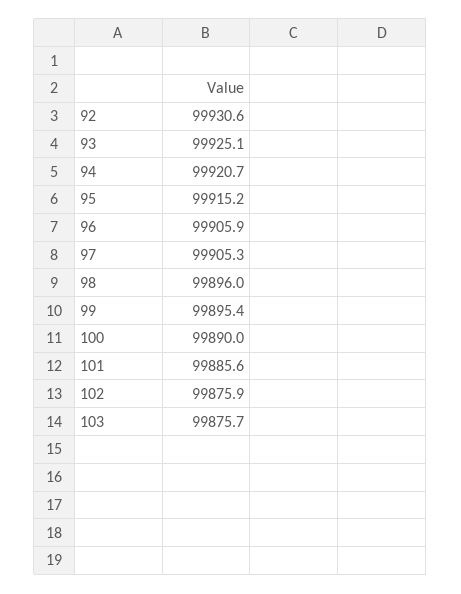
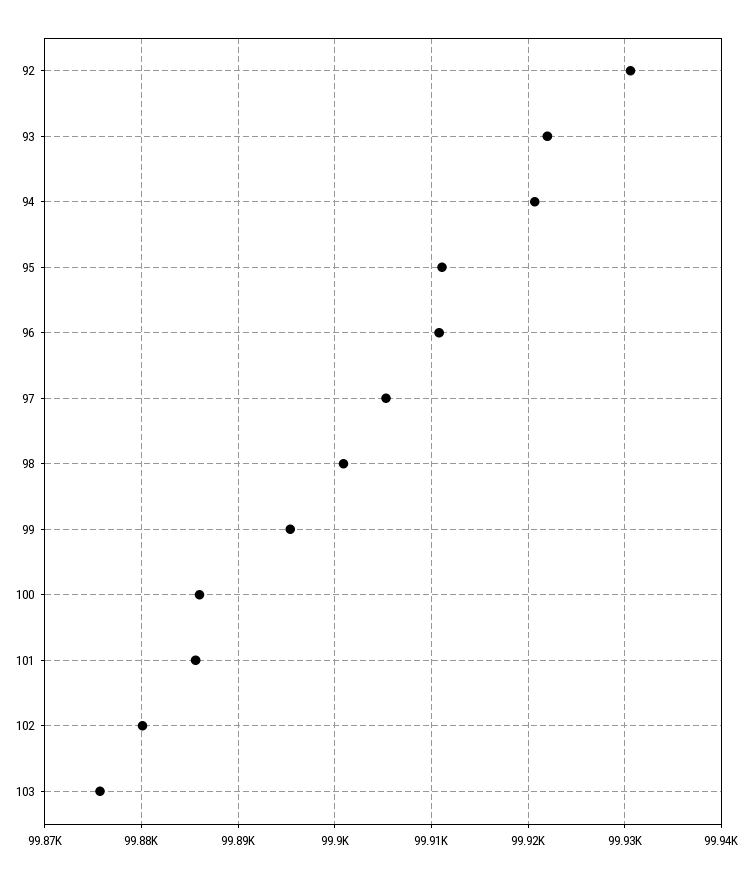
93: 99925.1 -> 99922
95: 99915.2 -> 99911
96: 99905.9 -> 99911
98: 99896 -> 99901
100: 99890 -> 99886
102: 99875.9 -> 99880

